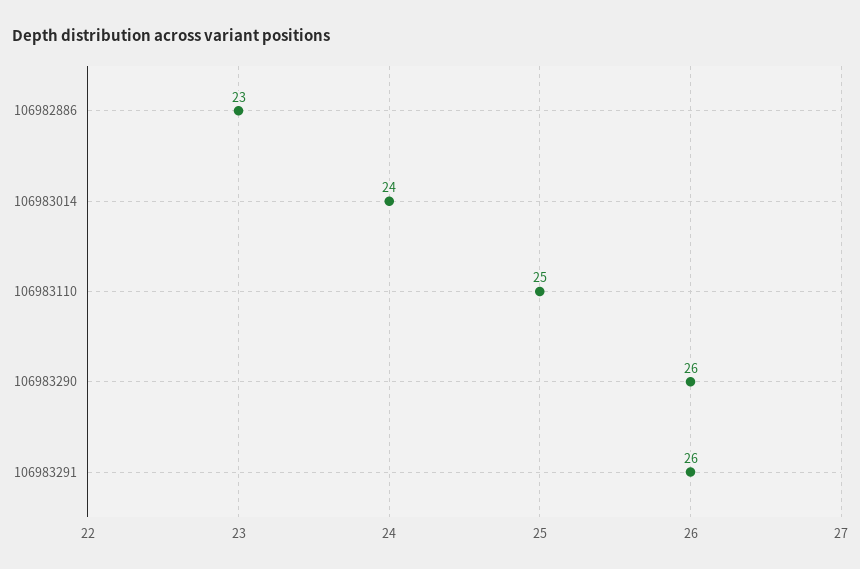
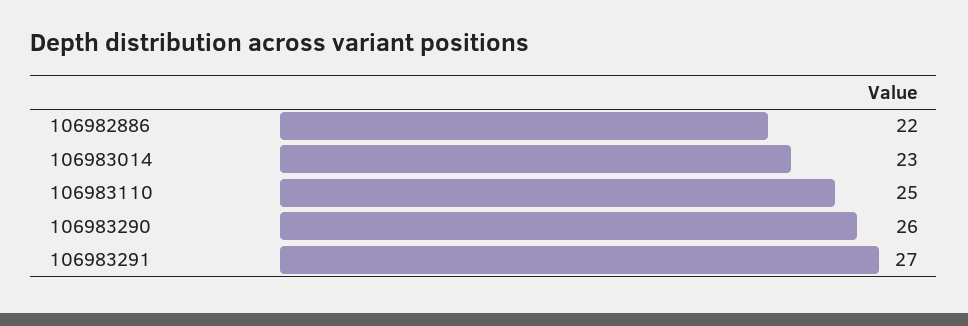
106982886: 23 -> 22
106983014: 24 -> 23
106983291: 26 -> 27

